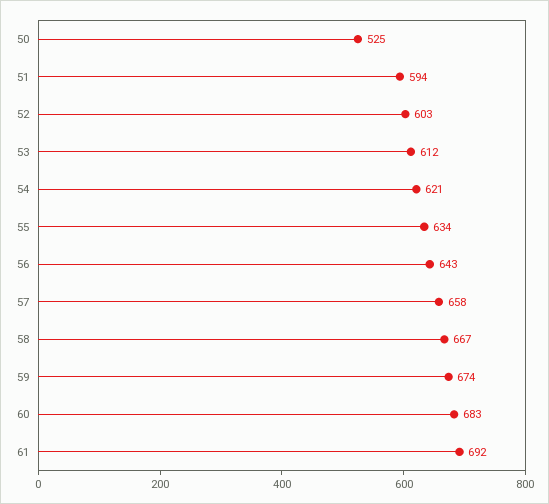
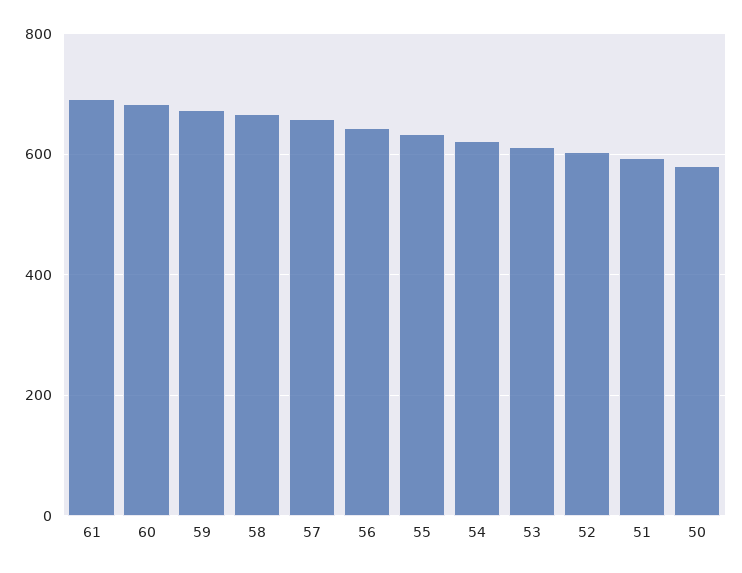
50: 525 -> 580

